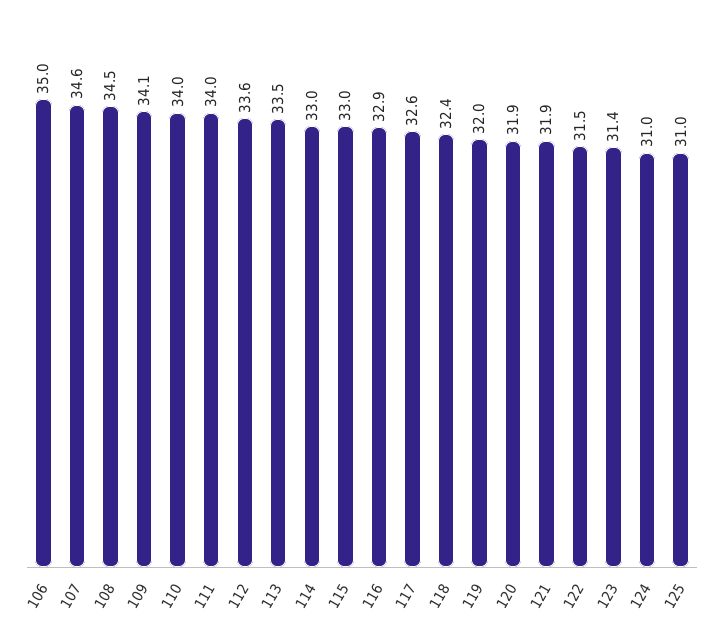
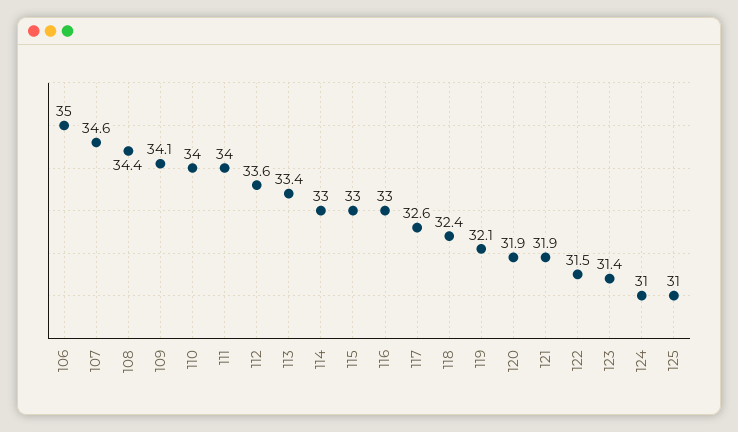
108: 34.5 -> 34.4
113: 33.5 -> 33.4
116: 32.9 -> 33
119: 32 -> 32.1

